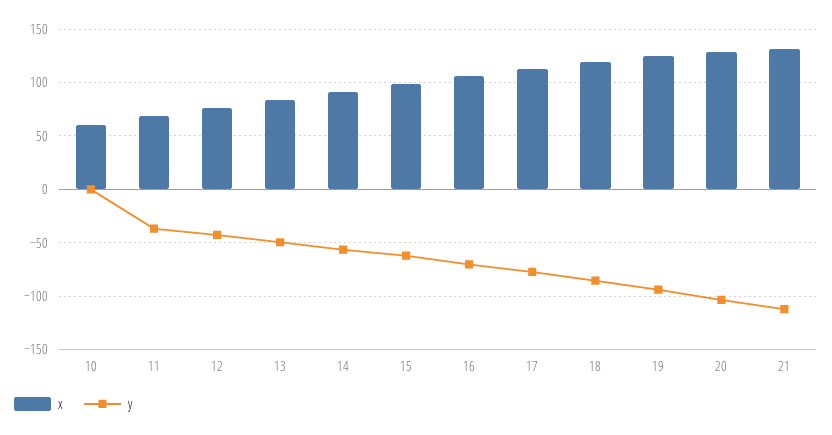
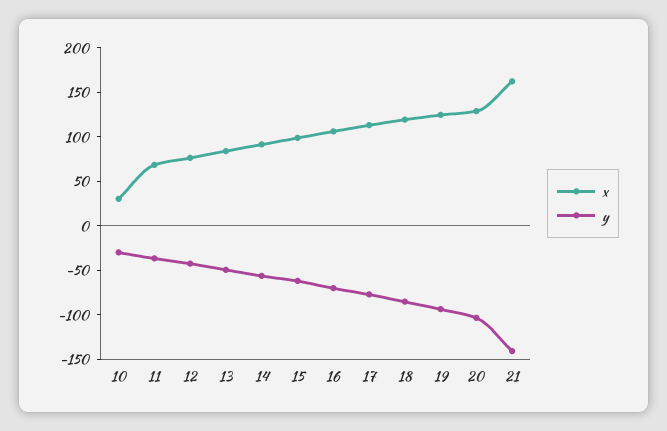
x, 10: 60 -> 30
y, 10: 0 -> -30
x, 21: 130 -> 160
y, 21: -110 -> -140

